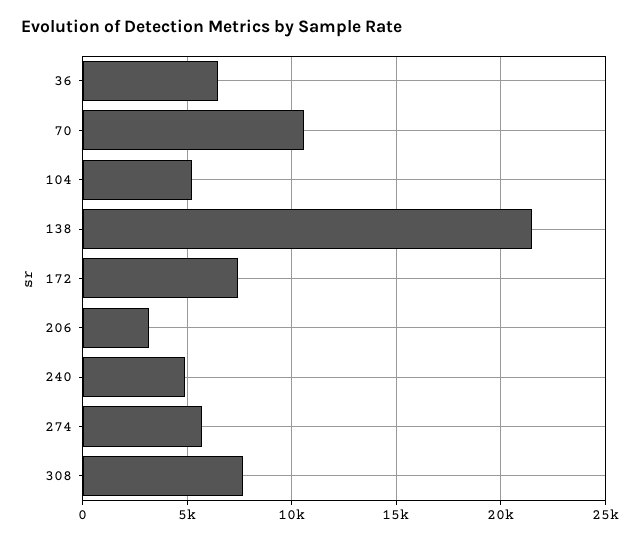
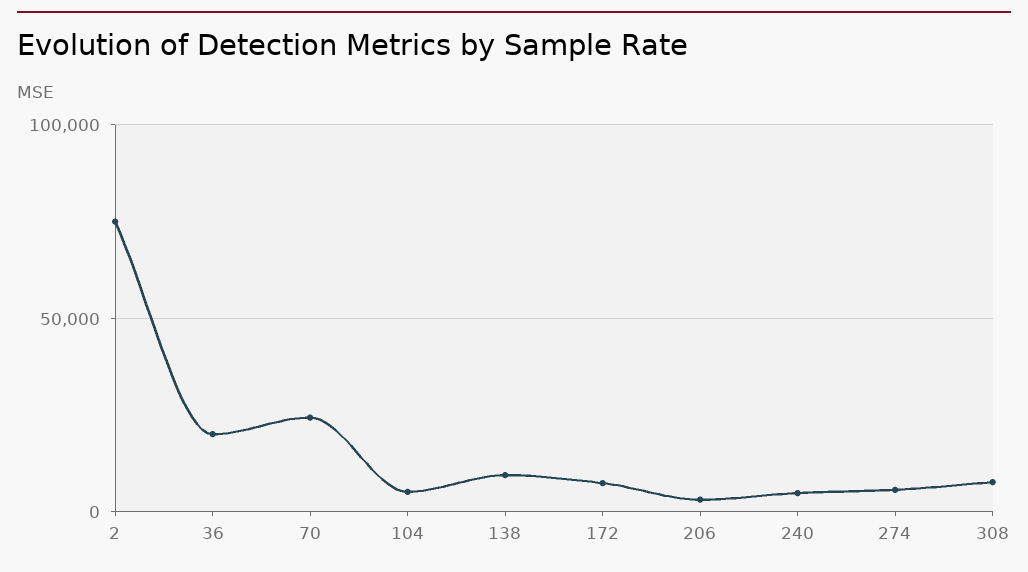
36: 6500 -> 20000
70: 10500 -> 25000
138: 21500 -> 10000
2: none -> 75000

